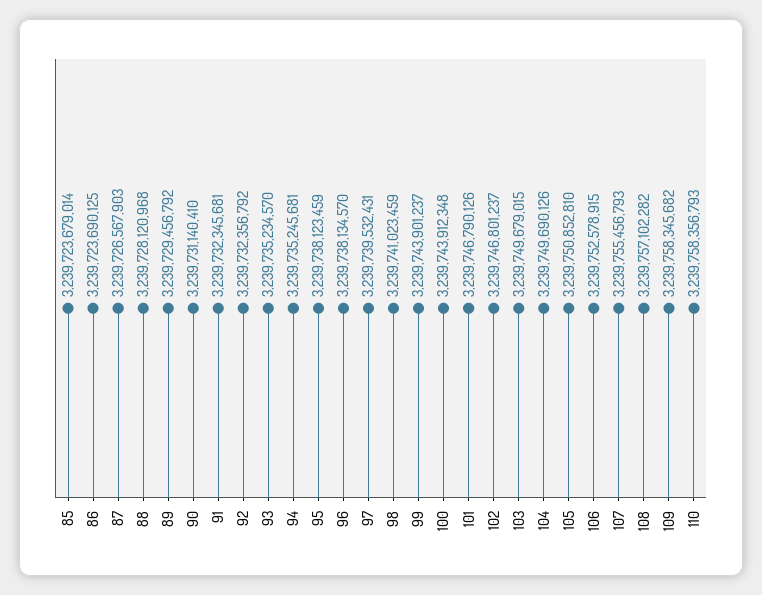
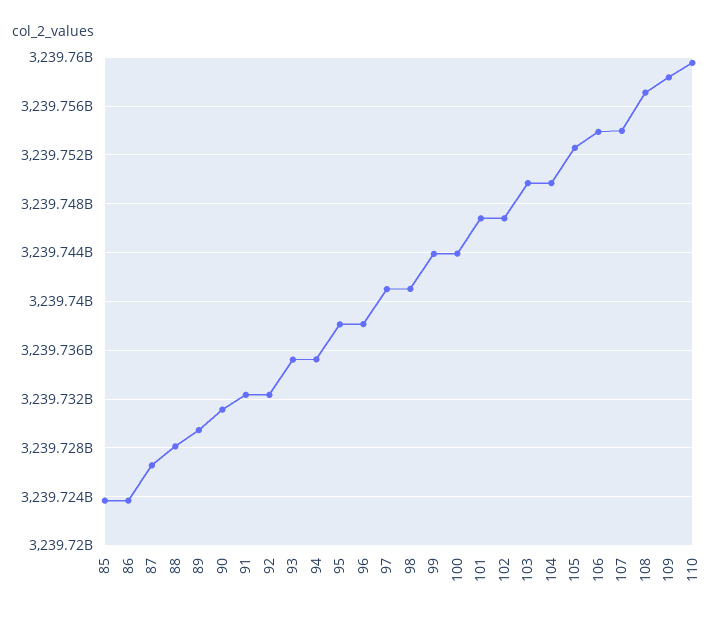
97: 3239739532431 -> 3239741000000
105: 3239750852810 -> 3239752500000
106: 3239752578915 -> 3239754000000
107: 3239755456793 -> 3239754000000
110: 3239758356793 -> 3239759500000

